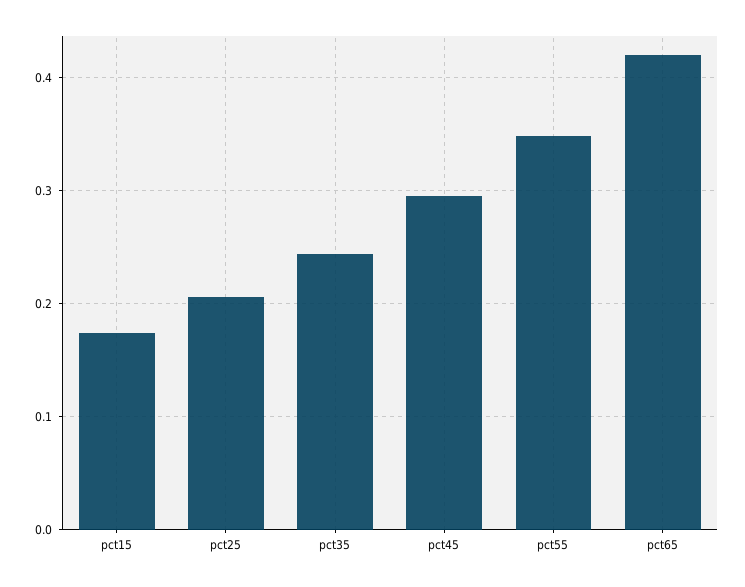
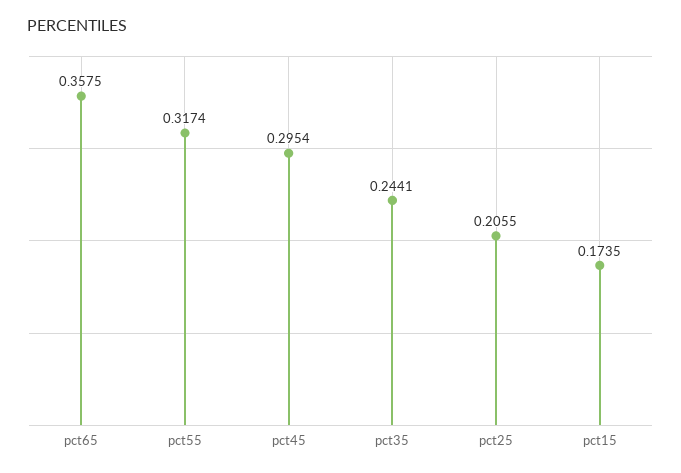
pct55: 0.35 -> 0.3174
pct65: 0.42 -> 0.3575

